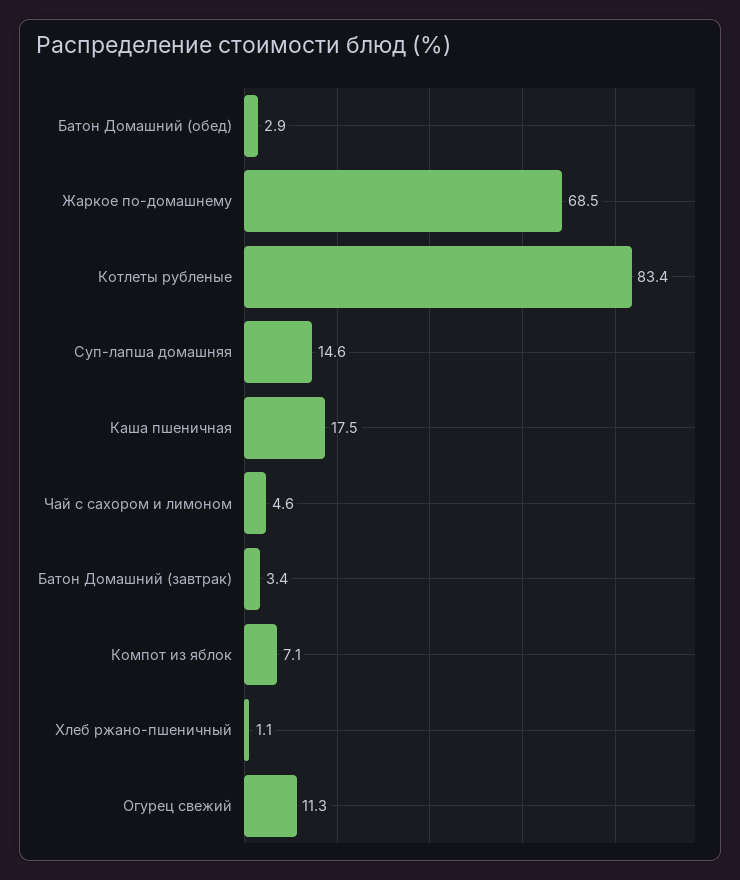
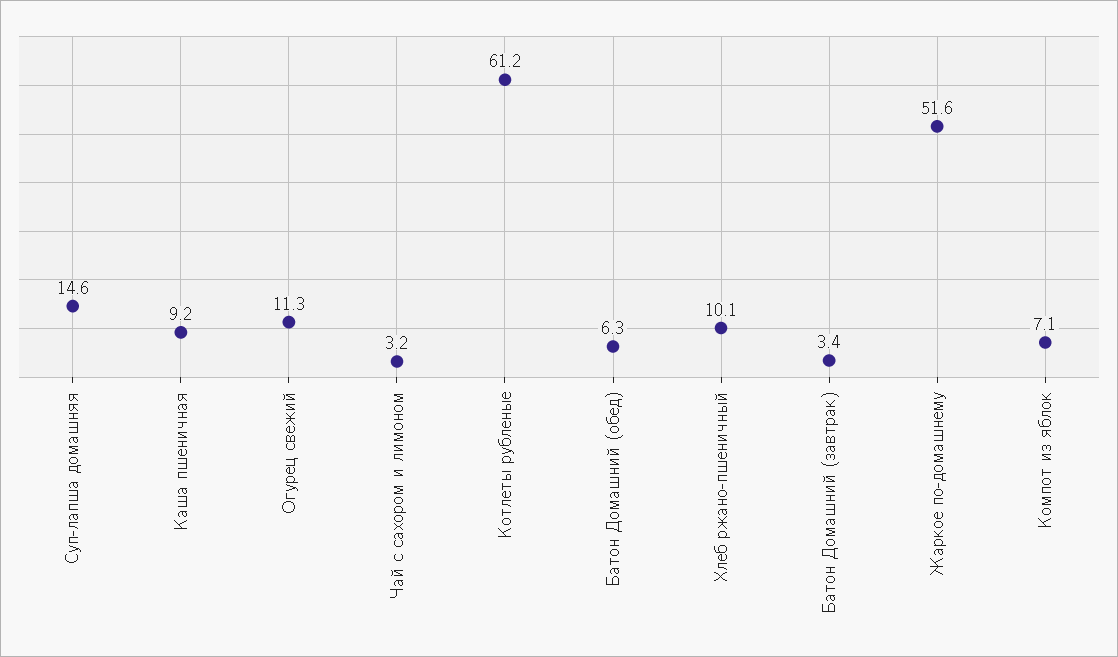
Батон Домашний (обед): 2.9 -> 6.3
Жаркое по-домашнему: 68.5 -> 51.6
Котлеты рубленые: 83.4 -> 61.2
Каша пшеничная: 17.5 -> 9.2
Чай с сахором и лимоном: 4.6 -> 3.2
Хлеб ржано-пшеничный: 1.1 -> 10.1

